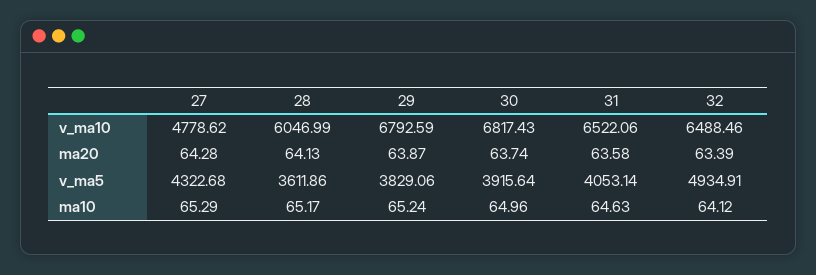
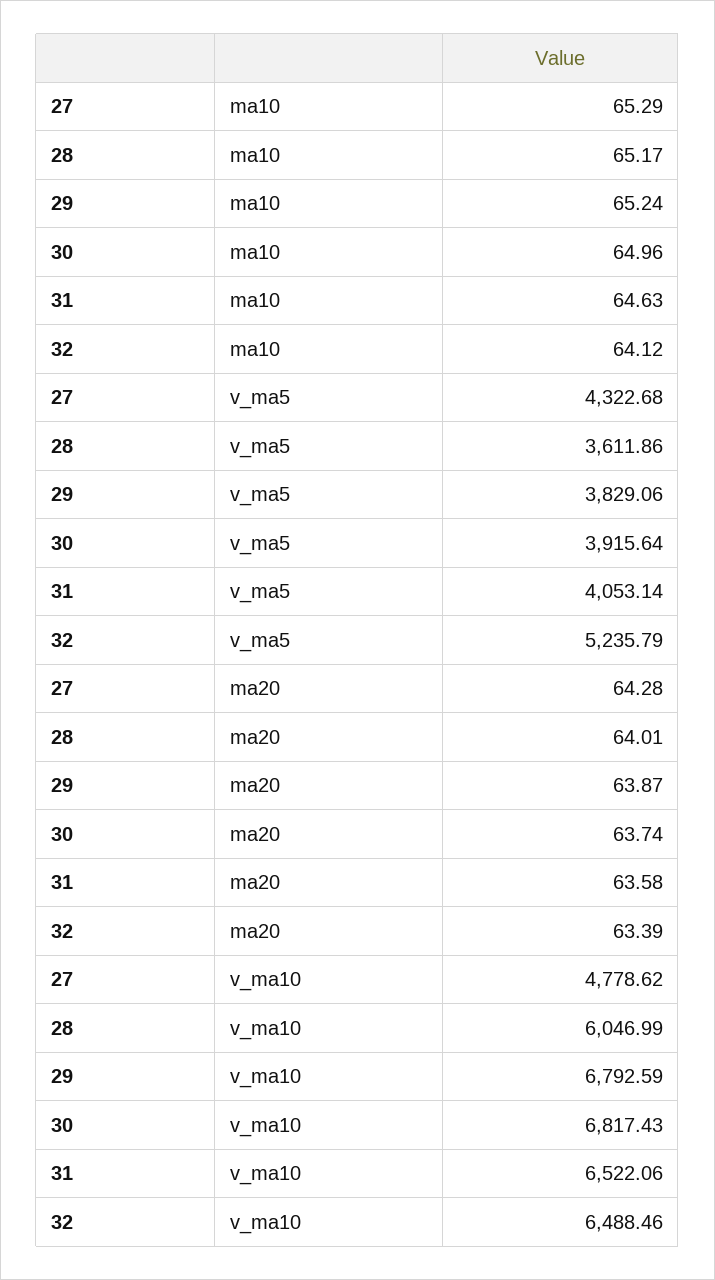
28, ma20: 64.13 -> 64.01
32, v_ma5: 4934.91 -> 5235.79

